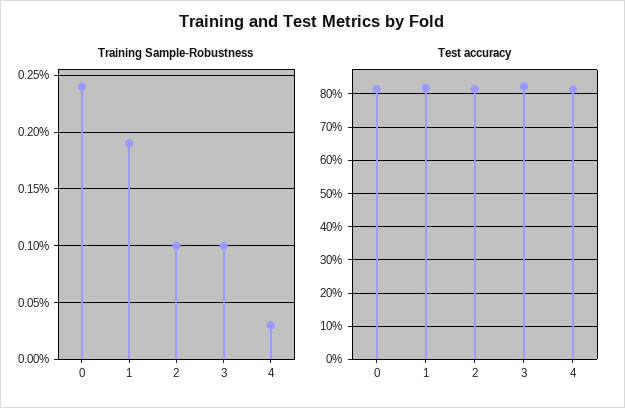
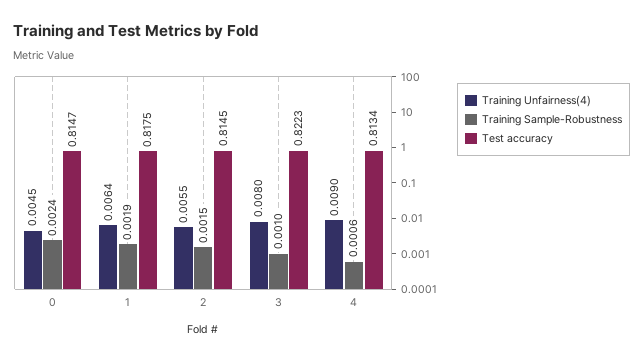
Training Sample-Robustness, 2: 0.001 -> 0.0015
Training Sample-Robustness, 4: 0.0003 -> 0.0006
Training Unfairness(4), 0: none -> 0.0045
Training Unfairness(4), 1: none -> 0.0064
Training Unfairness(4), 2: none -> 0.0055
Training Unfairness(4), 3: none -> 0.008
Training Unfairness(4), 4: none -> 0.009

